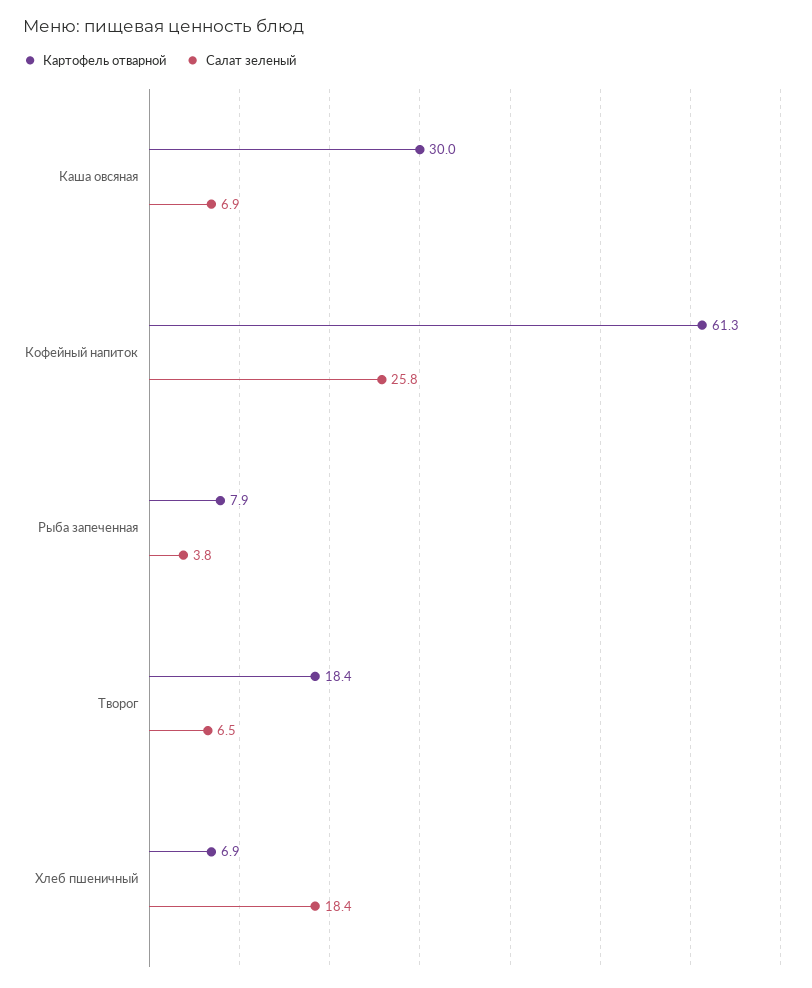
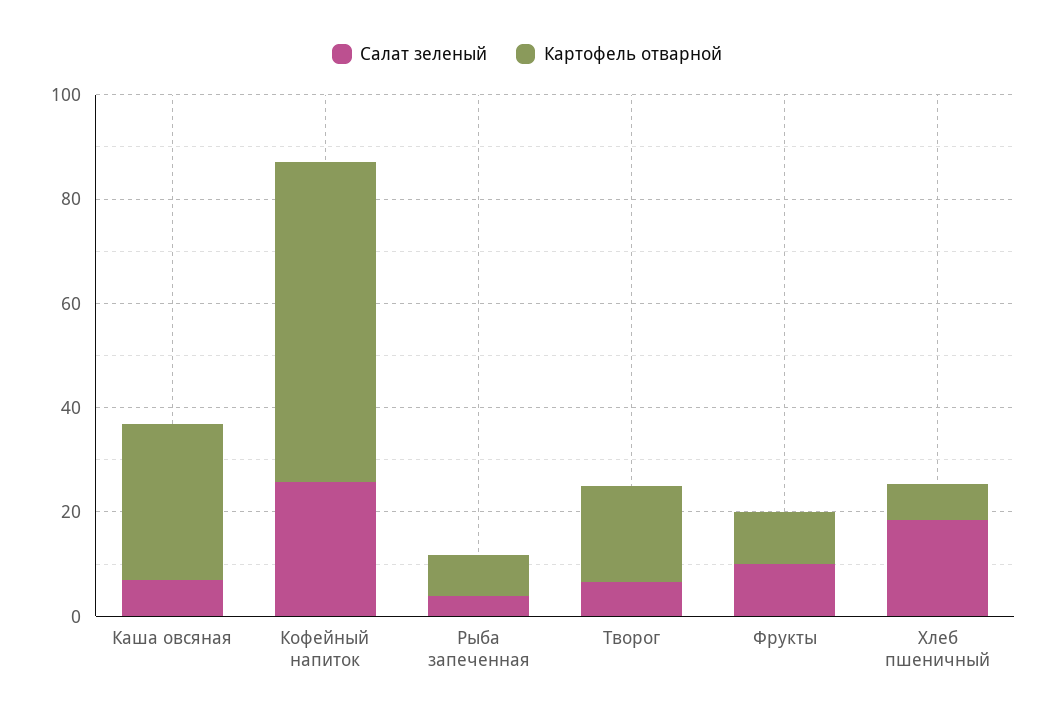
Салат зеленый, Фрукты: none -> 10
Картофель отварной, Фрукты: none -> 10

